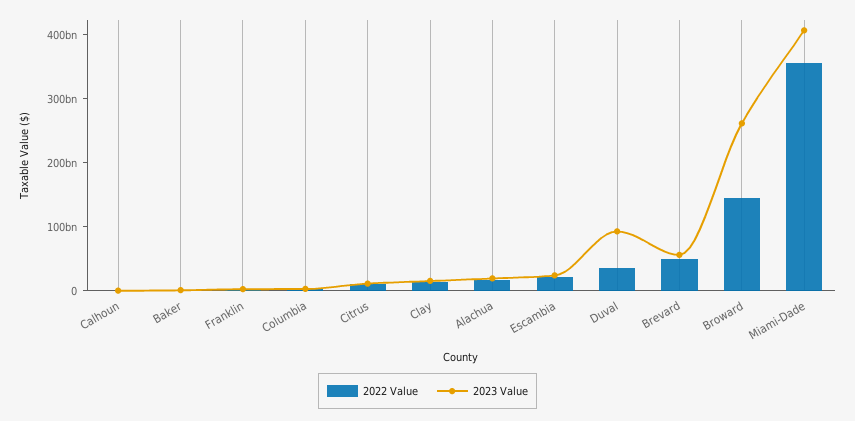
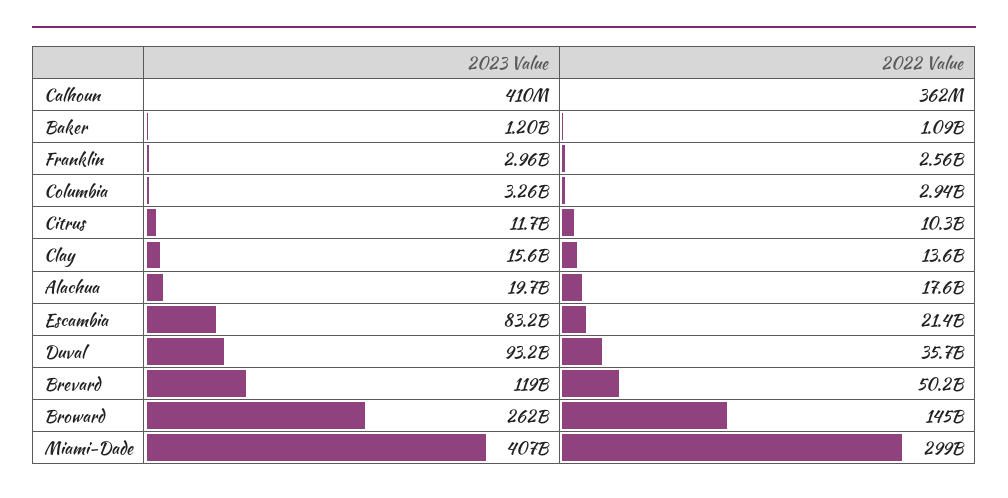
2023 Value, Escambia: 20000000000 -> 83200000000
2023 Value, Brevard: 60000000000 -> 119000000000
2022 Value, Miami-Dade: 360000000000 -> 299000000000

